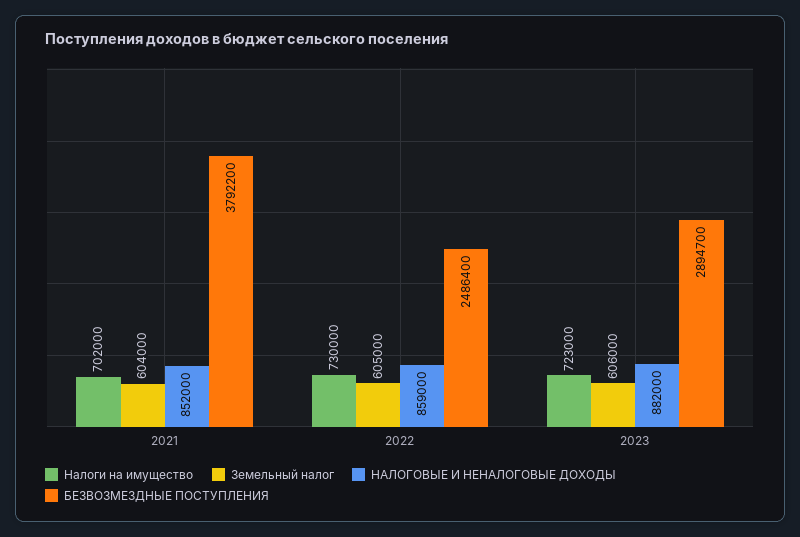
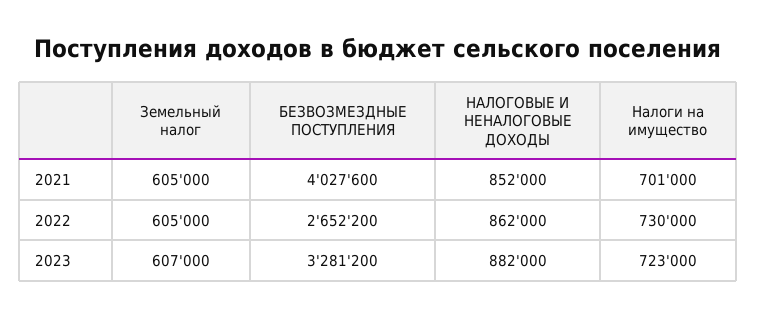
Налоги на имущество, 2021: 702000 -> 701000
Земельный налог, 2021: 604000 -> 605000
БЕЗВОЗМЕЗДНЫЕ ПОСТУПЛЕНИЯ, 2021: 3792200 -> 4027600
НАЛОГОВЫЕ И НЕНАЛОГОВЫЕ ДОХОДЫ, 2022: 859000 -> 862000
БЕЗВОЗМЕЗДНЫЕ ПОСТУПЛЕНИЯ, 2022: 2486400 -> 2652200
Земельный налог, 2023: 606000 -> 607000
БЕЗВОЗМЕЗДНЫЕ ПОСТУПЛЕНИЯ, 2023: 2894700 -> 3281200

